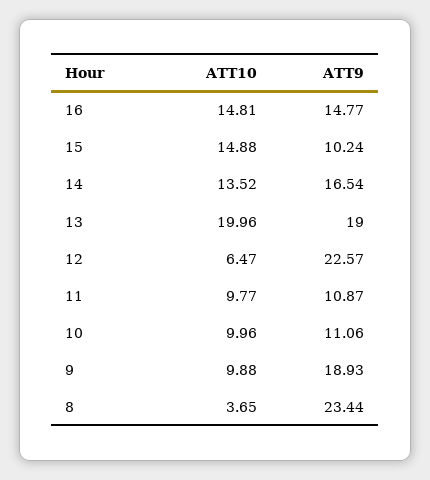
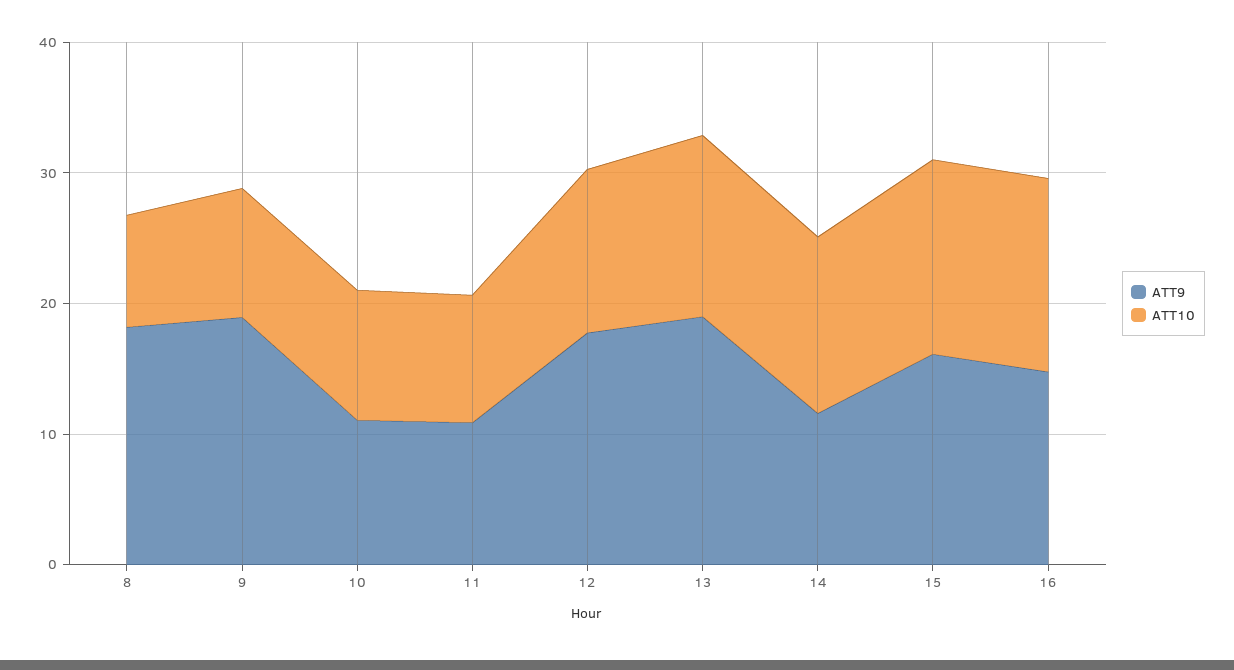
ATT9, 15: 10.24 -> 16
ATT9, 14: 16.54 -> 12
ATT10, 13: 19.96 -> 14
ATT10, 12: 6.47 -> 12
ATT9, 12: 22.57 -> 18
ATT10, 8: 3.65 -> 8
ATT9, 8: 23.44 -> 18

